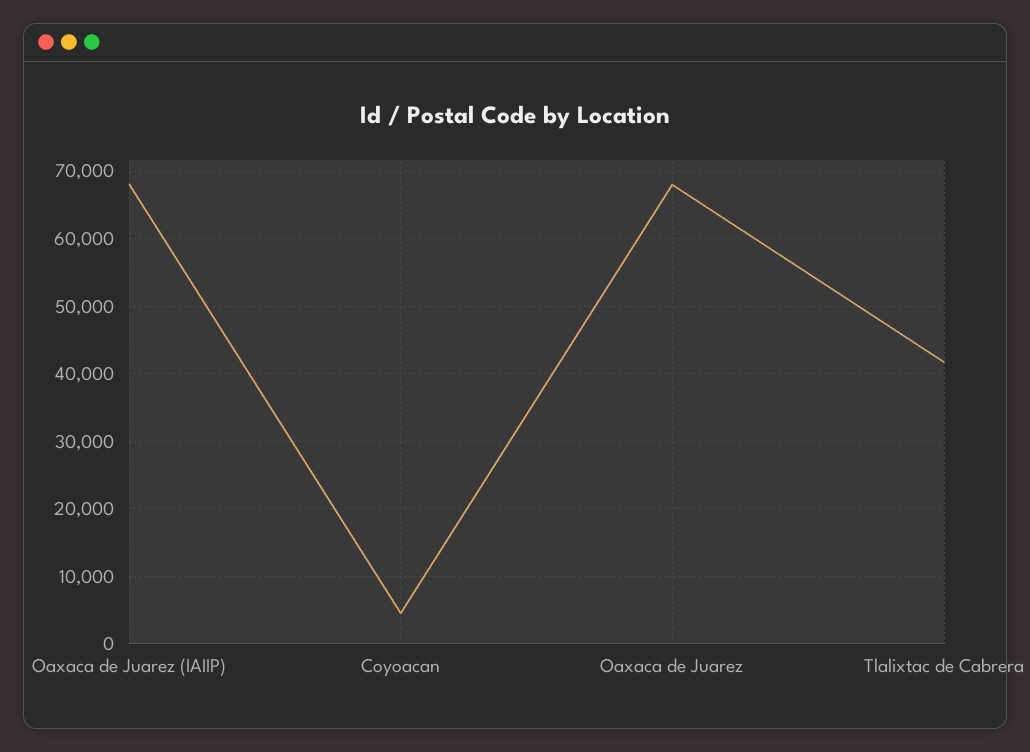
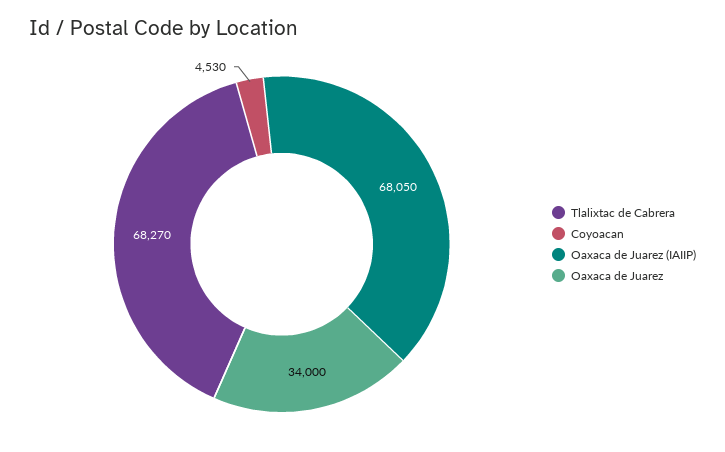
Oaxaca de Juarez: 68000 -> 34000
Tlalixtac de Cabrera: 42000 -> 68270

